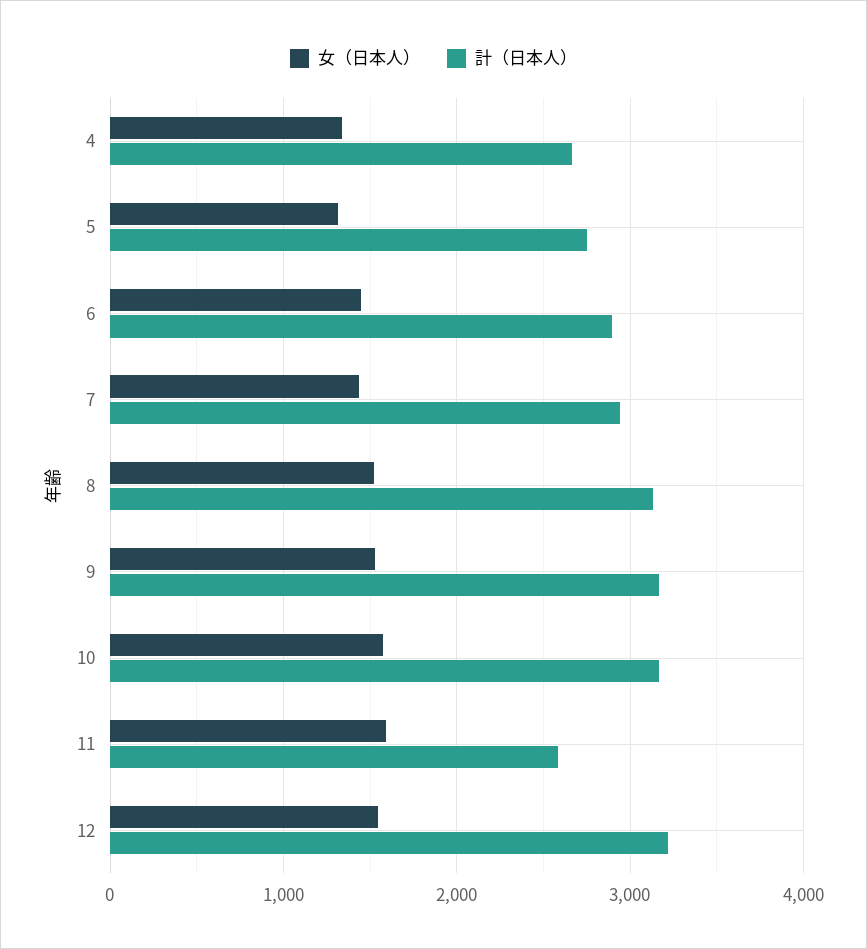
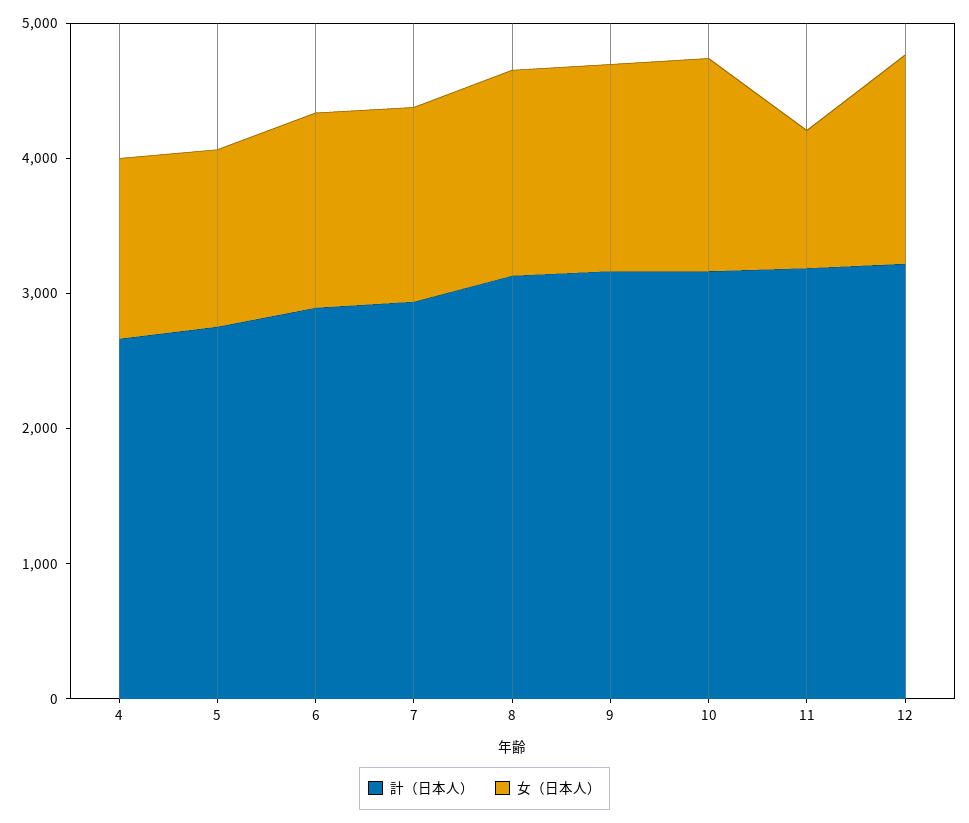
女（日本人）, 11: 1600 -> 1000
計（日本人）, 11: 2600 -> 3200

